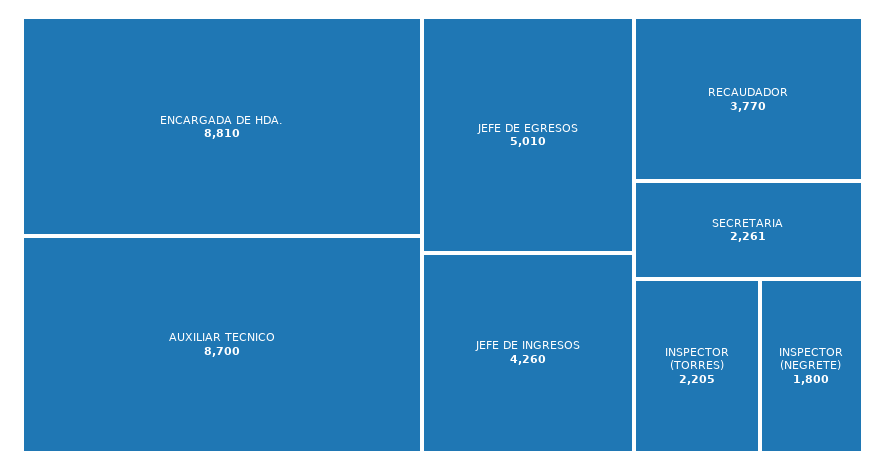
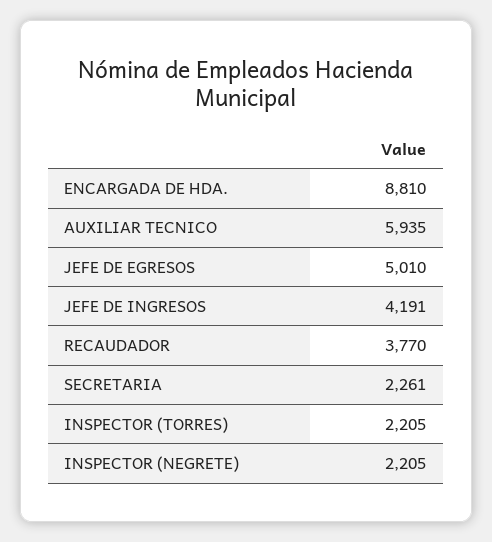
AUXILIAR TECNICO: 8700 -> 5935
JEFE DE INGRESOS: 4260 -> 4191
INSPECTOR (NEGRETE): 1800 -> 2205

